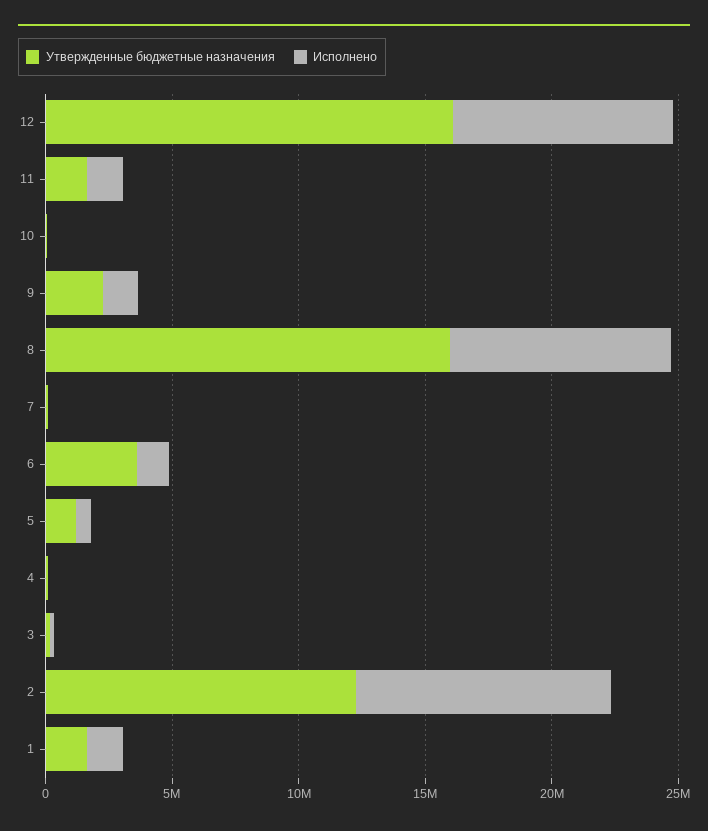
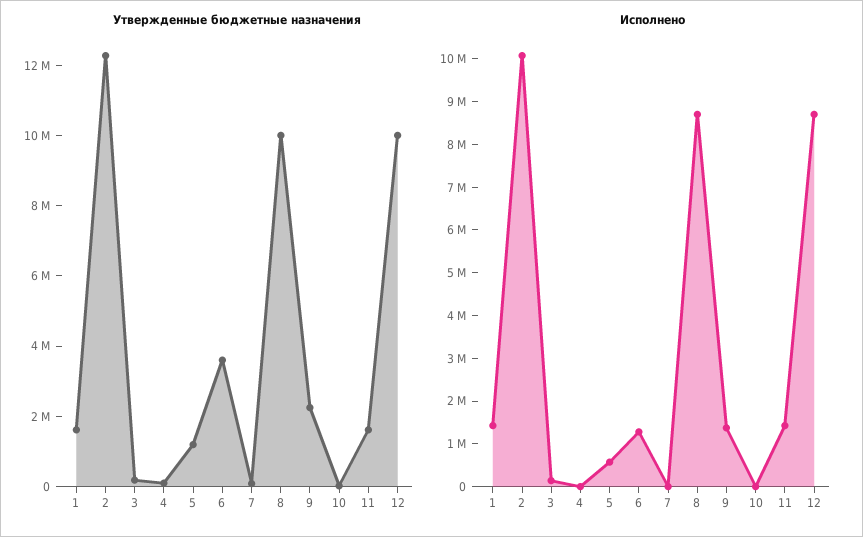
Утвержденные бюджетные назначения, 12: 16000000 -> 10000000
Утвержденные бюджетные назначения, 8: 16000000 -> 10000000

